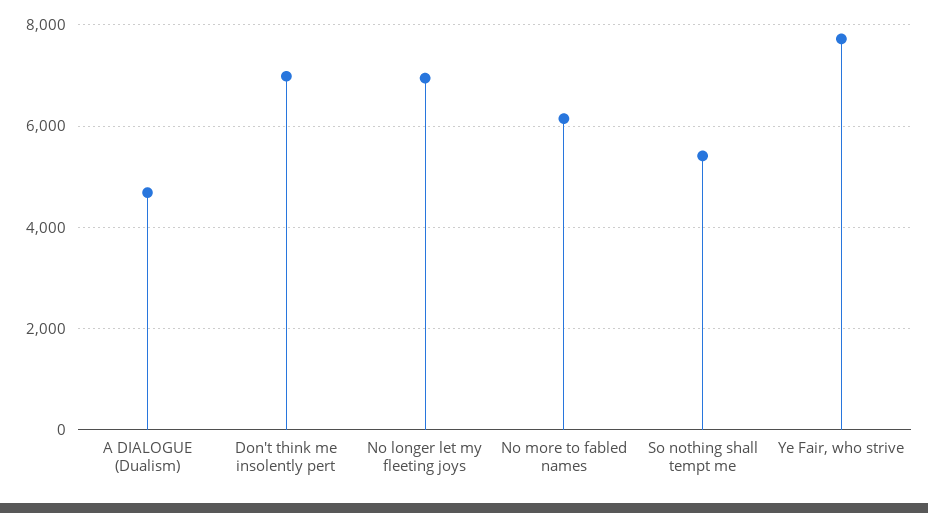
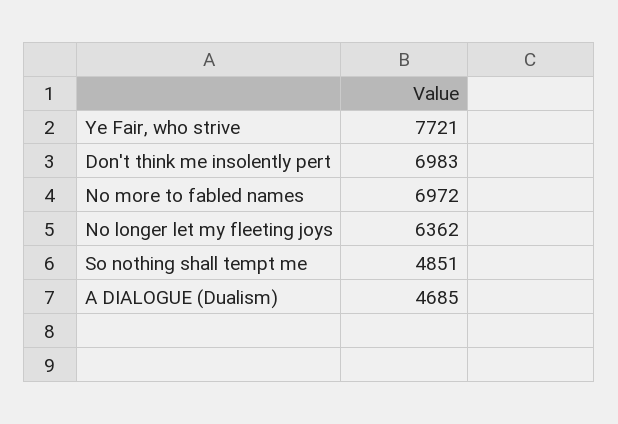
No longer let my fleeting joys: 7000 -> 6362
No more to fabled names: 6200 -> 6972
So nothing shall tempt me: 5400 -> 4851

